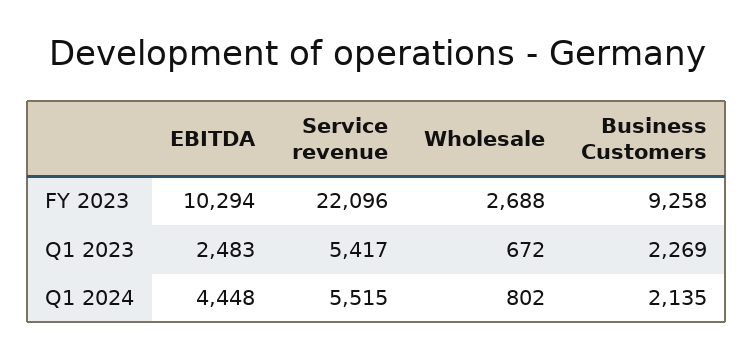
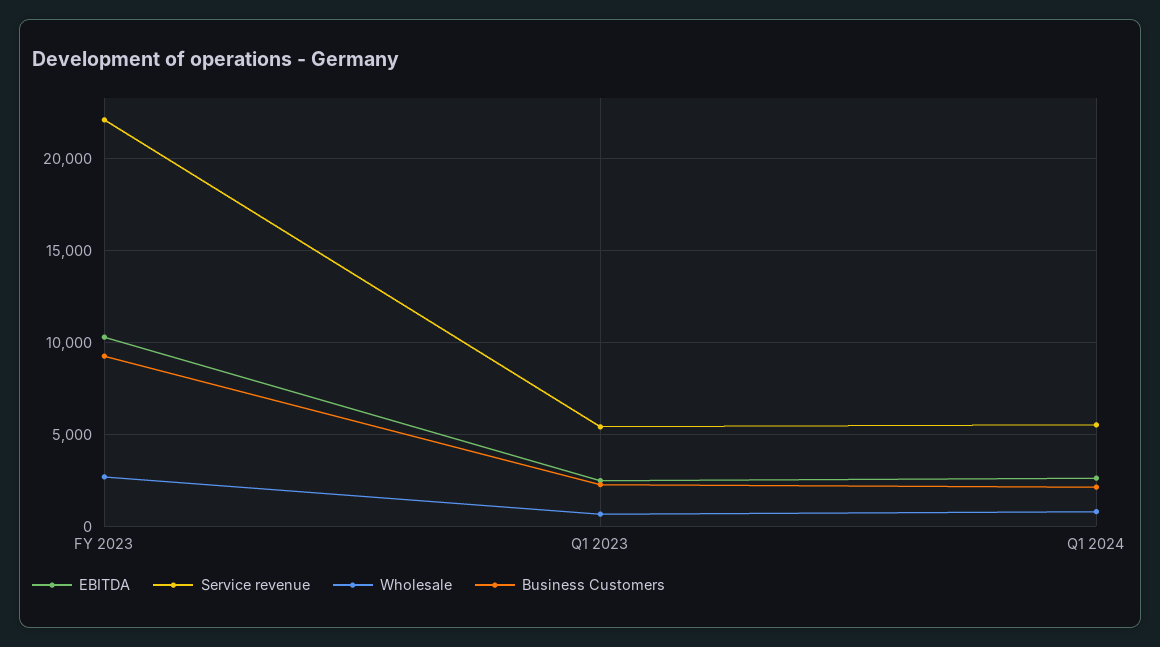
EBITDA, Q1 2024: 4448 -> 2500

